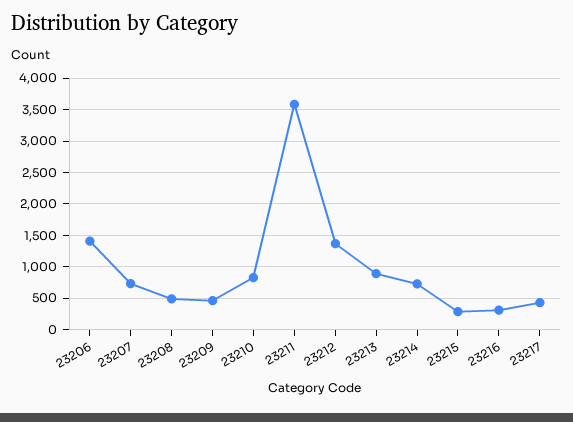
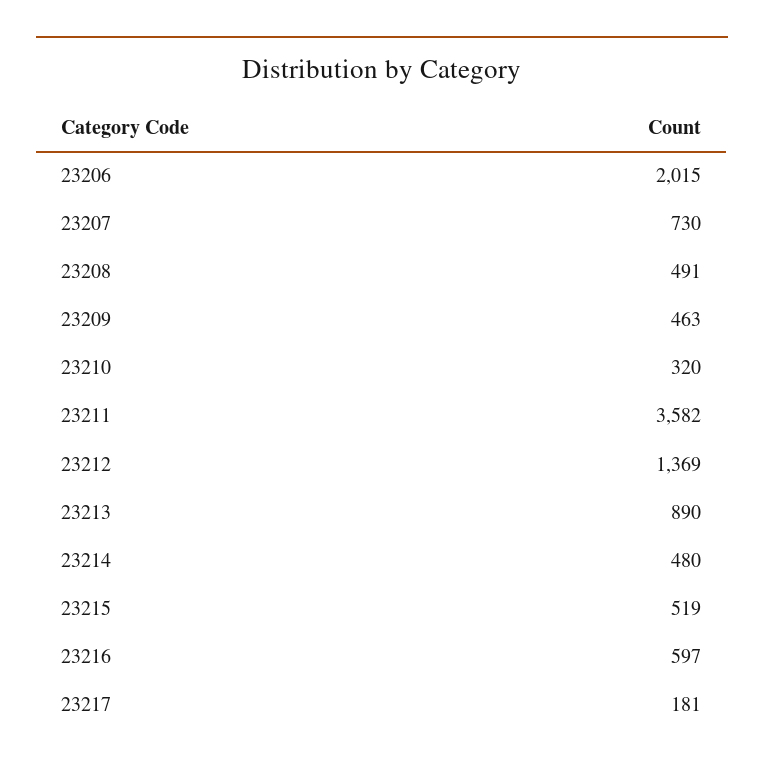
23206: 1400 -> 2015
23210: 800 -> 320
23214: 700 -> 480
23215: 300 -> 519
23216: 300 -> 597
23217: 400 -> 181

